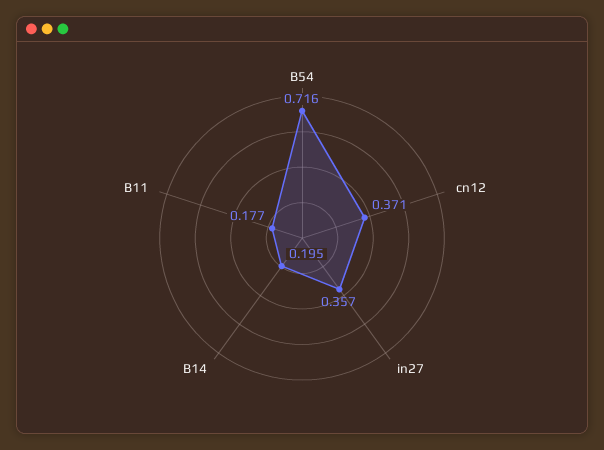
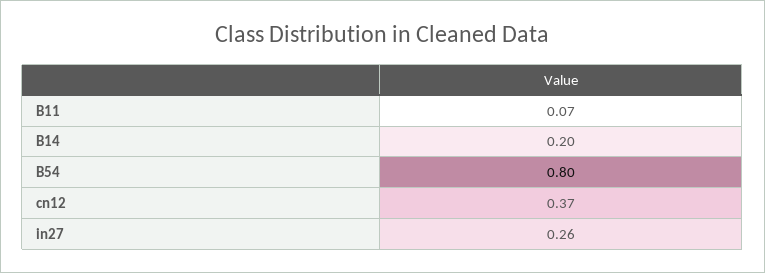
B54: 0.716 -> 0.8
in27: 0.357 -> 0.26
B11: 0.177 -> 0.07

